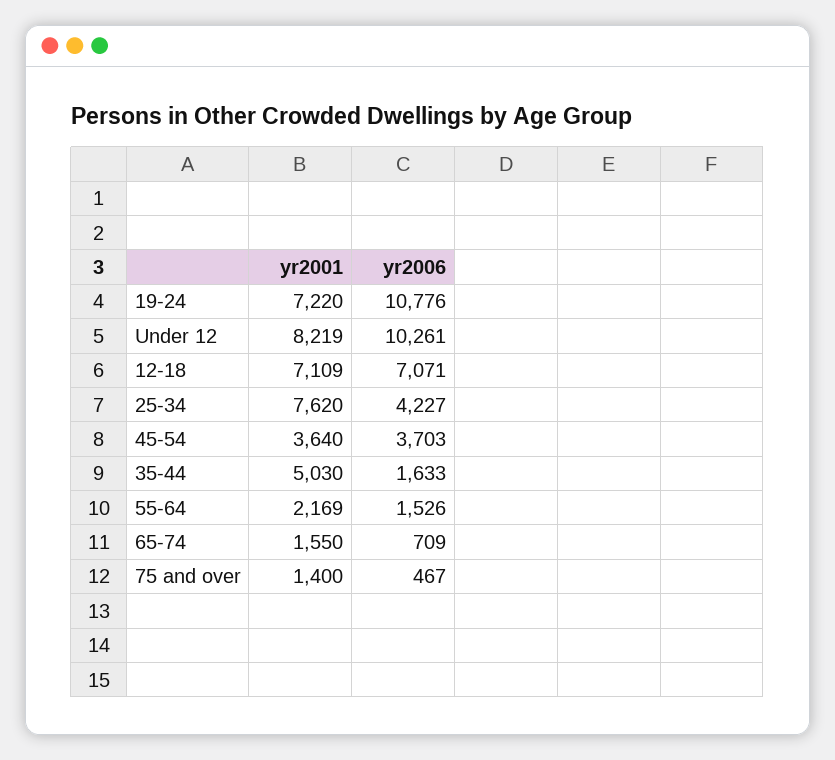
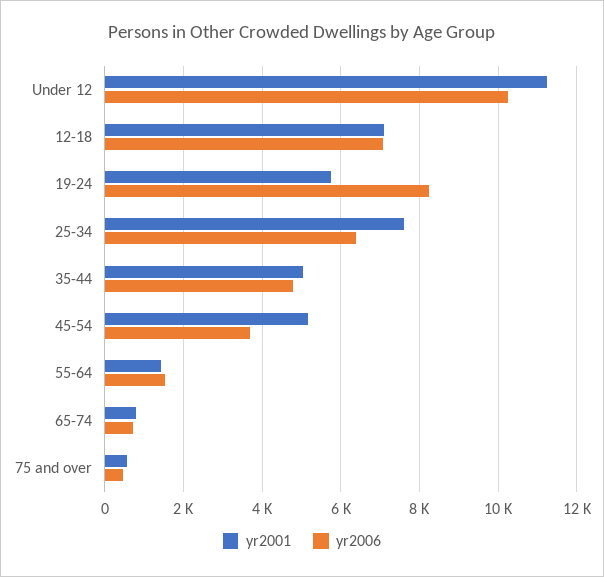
yr2001, 19-24: 7220 -> 5800
yr2006, 19-24: 10776 -> 8200
yr2001, Under 12: 8219 -> 11200
yr2006, 25-34: 4227 -> 6400
yr2001, 45-54: 3640 -> 5200
yr2006, 35-44: 1633 -> 4800
yr2001, 55-64: 2169 -> 1400
yr2001, 65-74: 1550 -> 800
yr2001, 75 and over: 1400 -> 600

